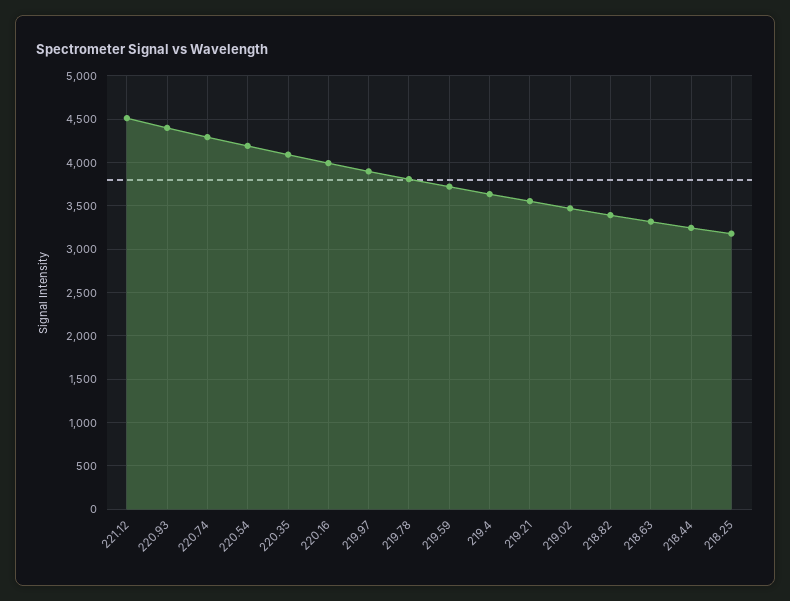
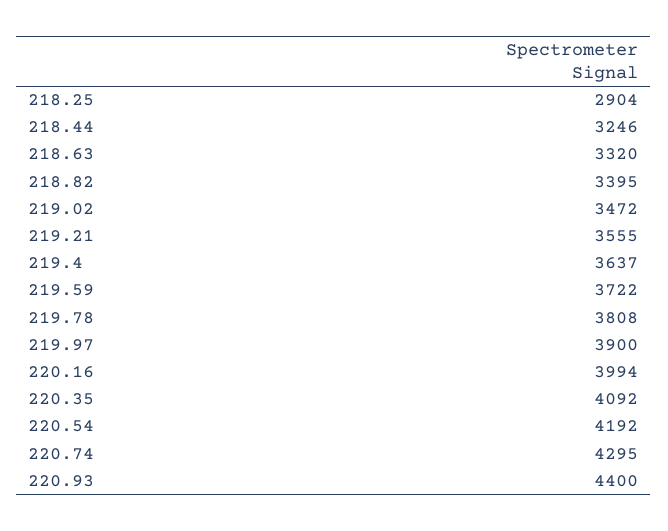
221.12: 4500 -> none
218.25: 3200 -> 2904

